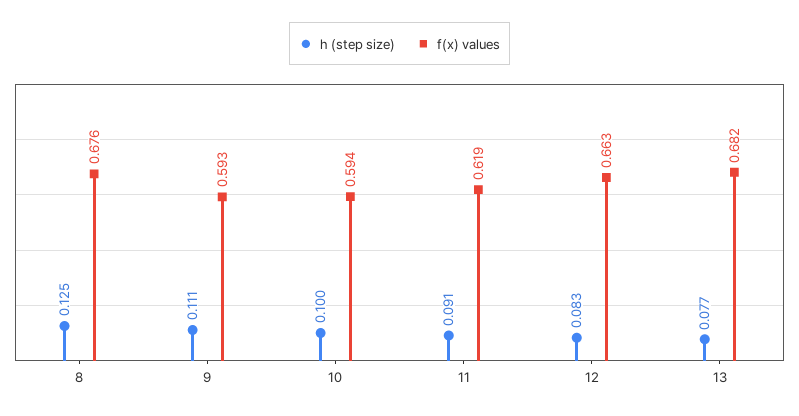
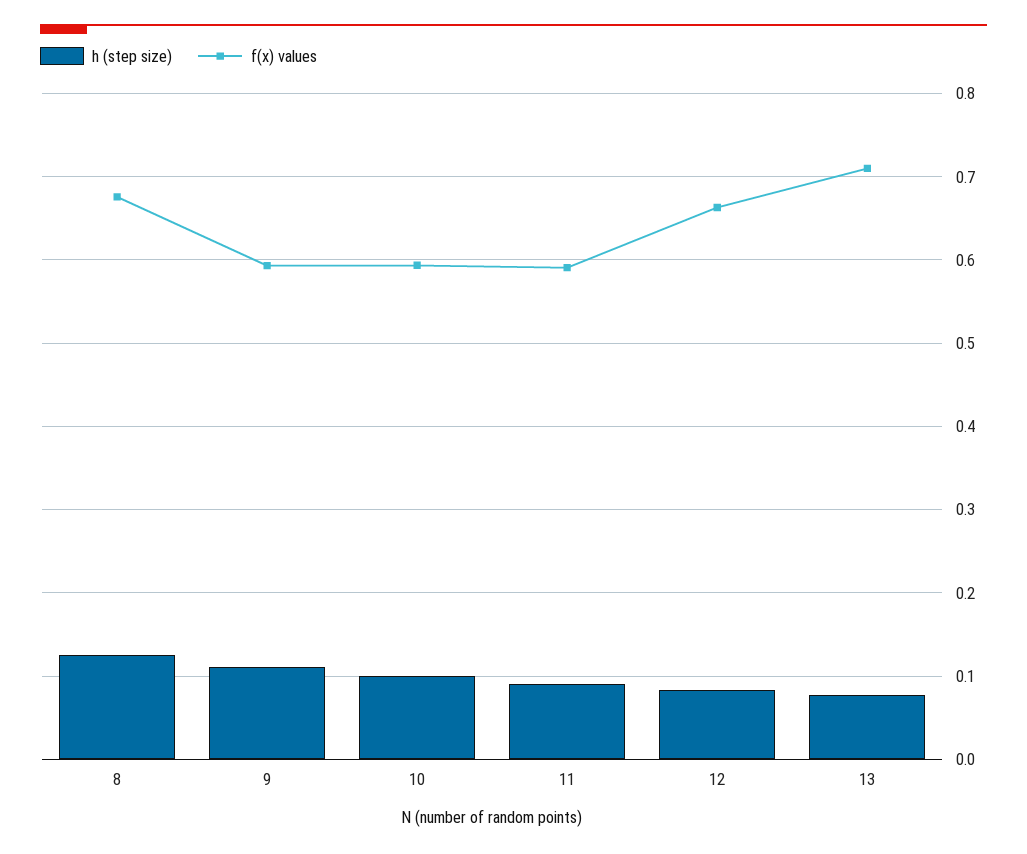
f(x) values, 11: 0.619 -> 0.59
f(x) values, 13: 0.682 -> 0.71

